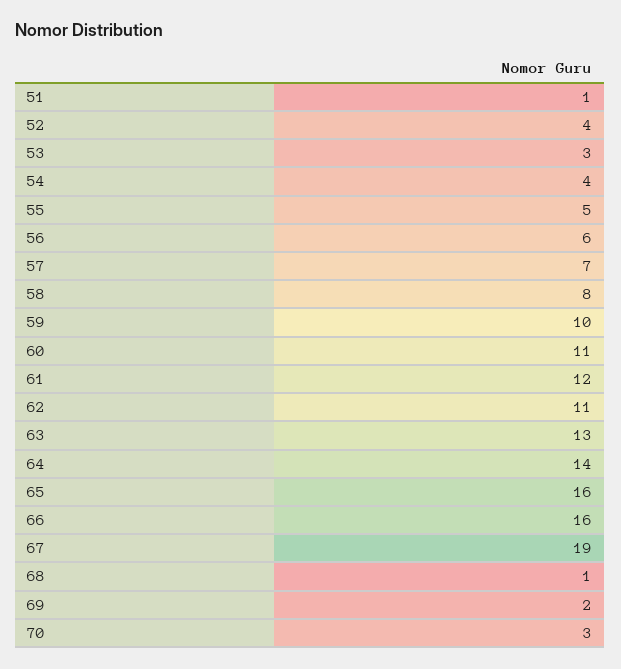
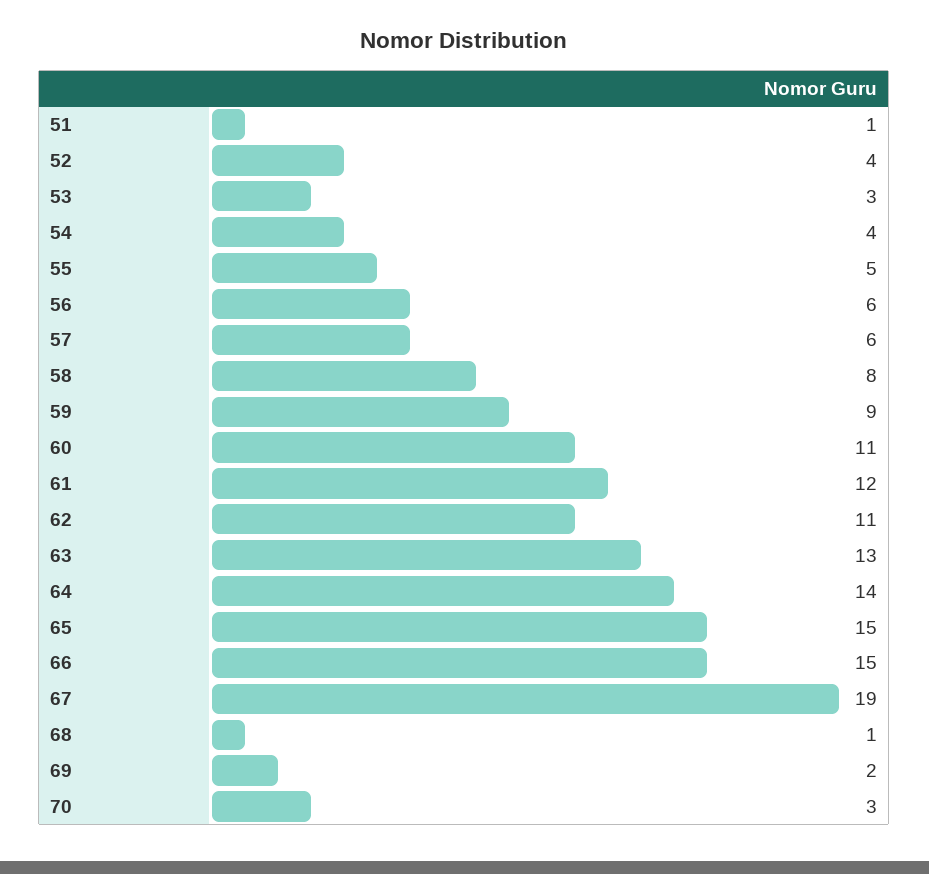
57: 7 -> 6
59: 10 -> 9
65: 16 -> 15
66: 16 -> 15

